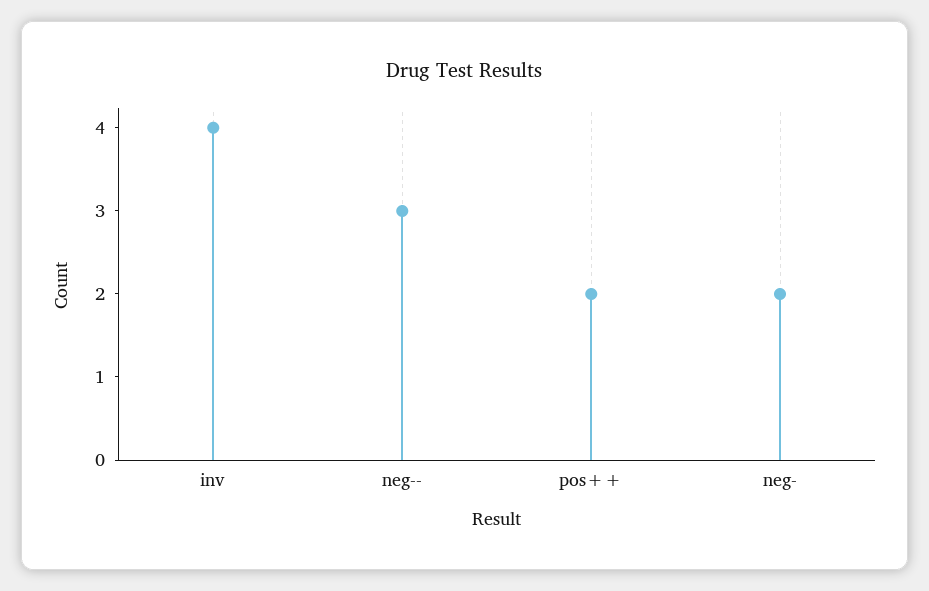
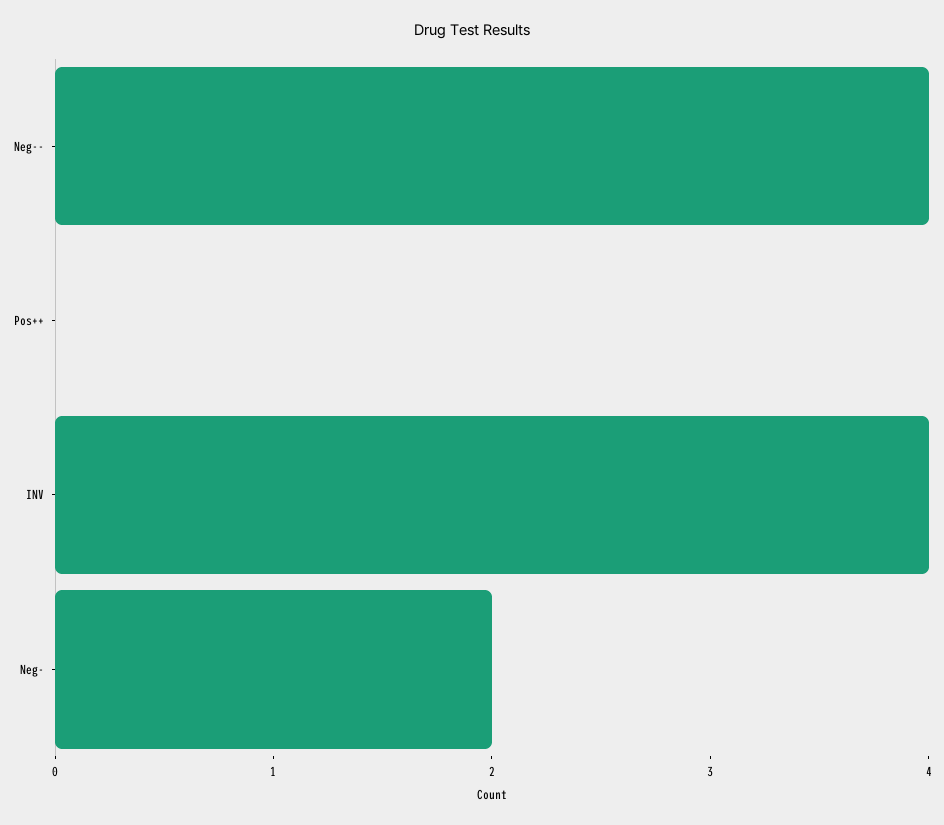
neg--: 3 -> 4
pos++: 2 -> 0

